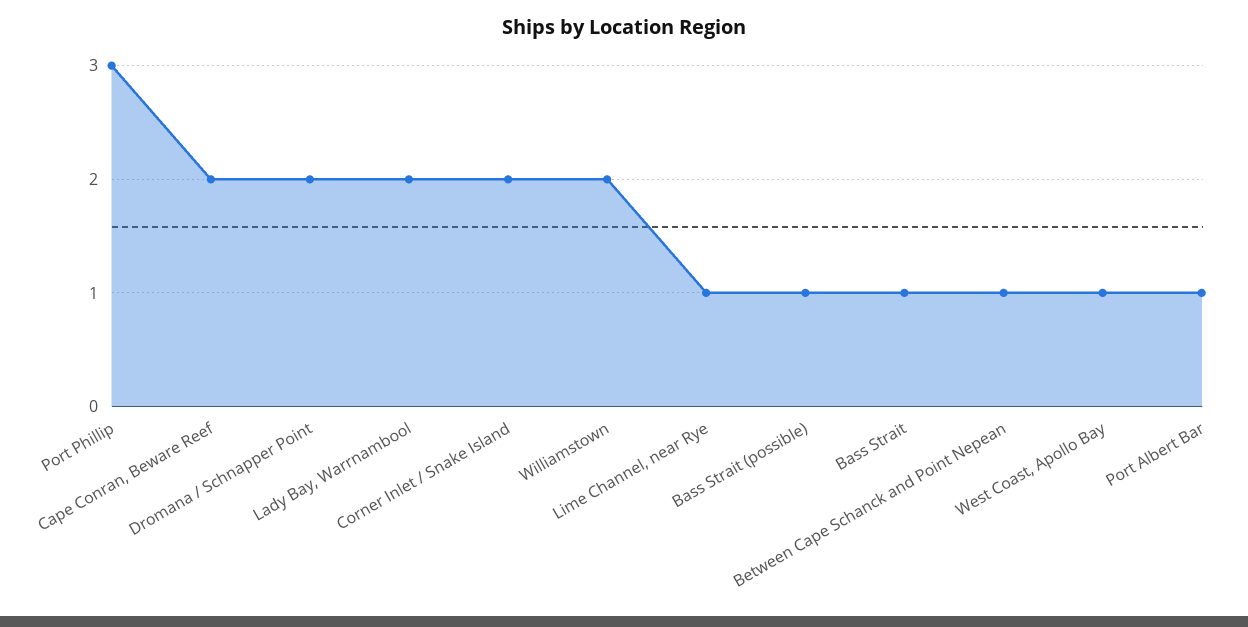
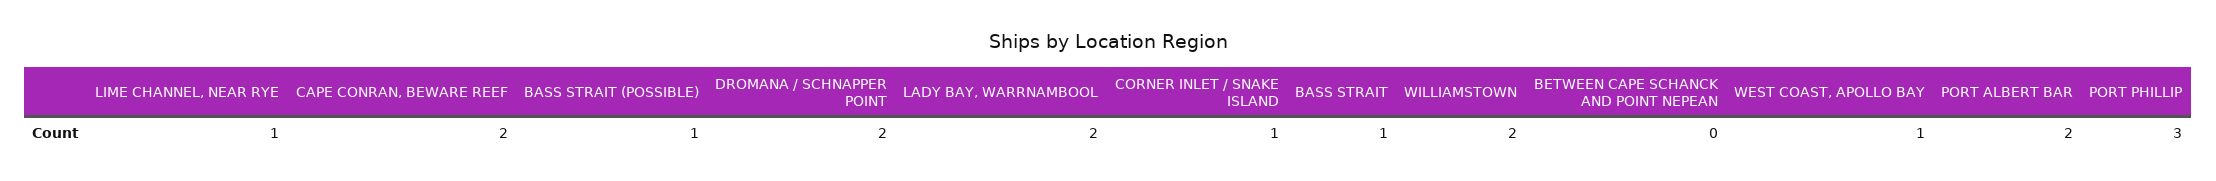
Corner Inlet / Snake Island: 2 -> 1
Between Cape Schanck and Point Nepean: 1 -> 0
Port Albert Bar: 1 -> 2

